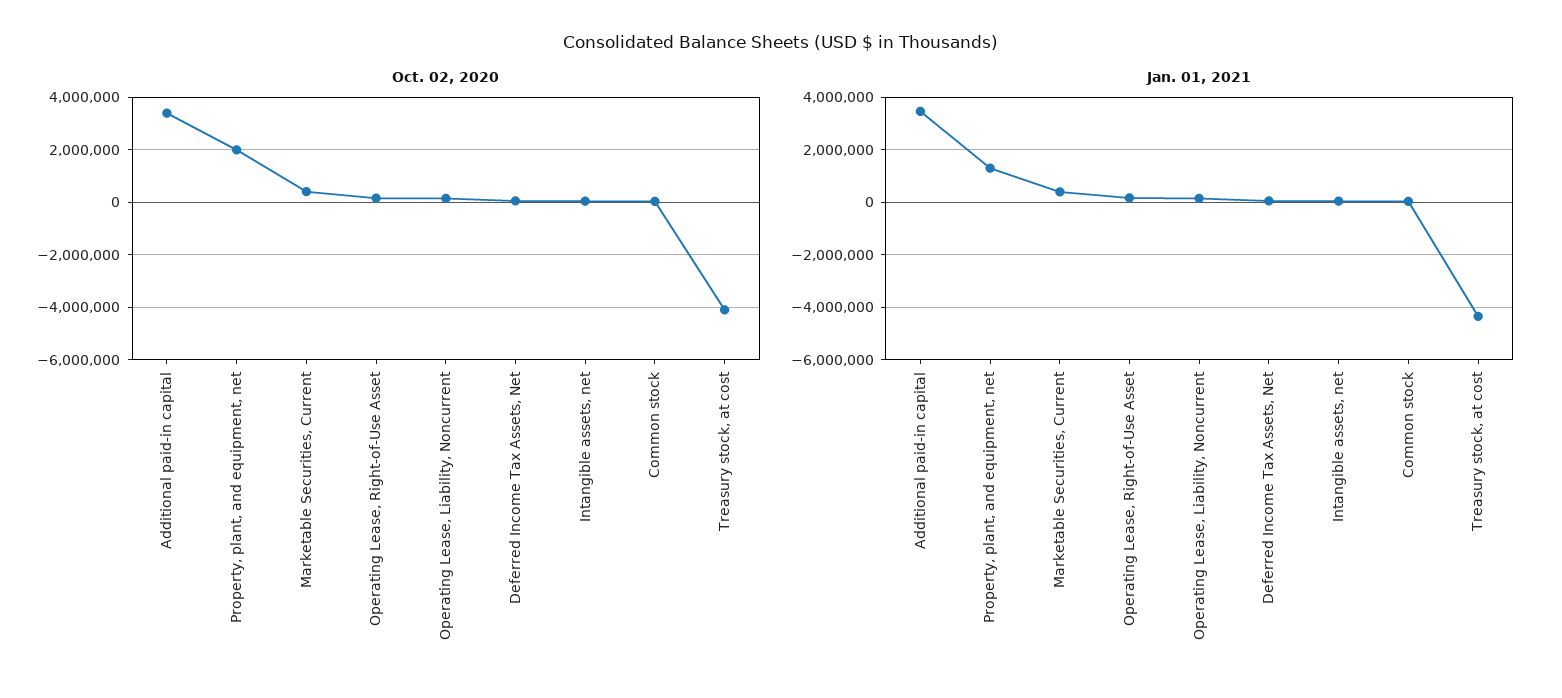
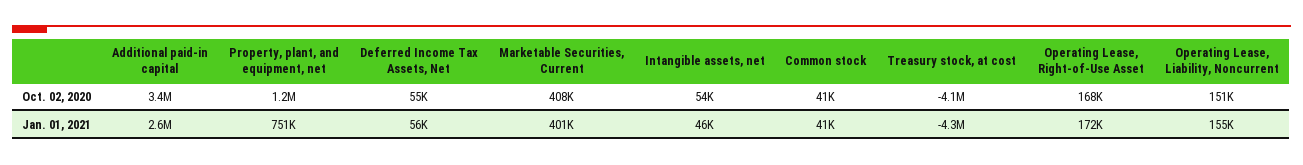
Oct. 02, 2020, Property, plant, and equipment, net: 2000000 -> 1200000
Jan. 01, 2021, Additional paid-in capital: 3500000 -> 2600000
Jan. 01, 2021, Property, plant, and equipment, net: 1250000 -> 751000

